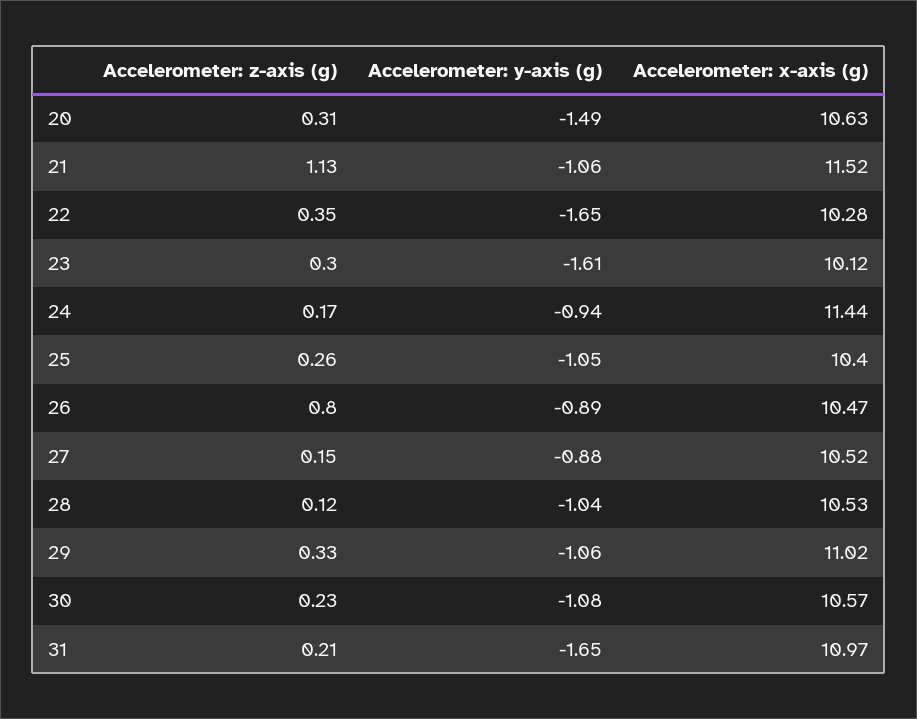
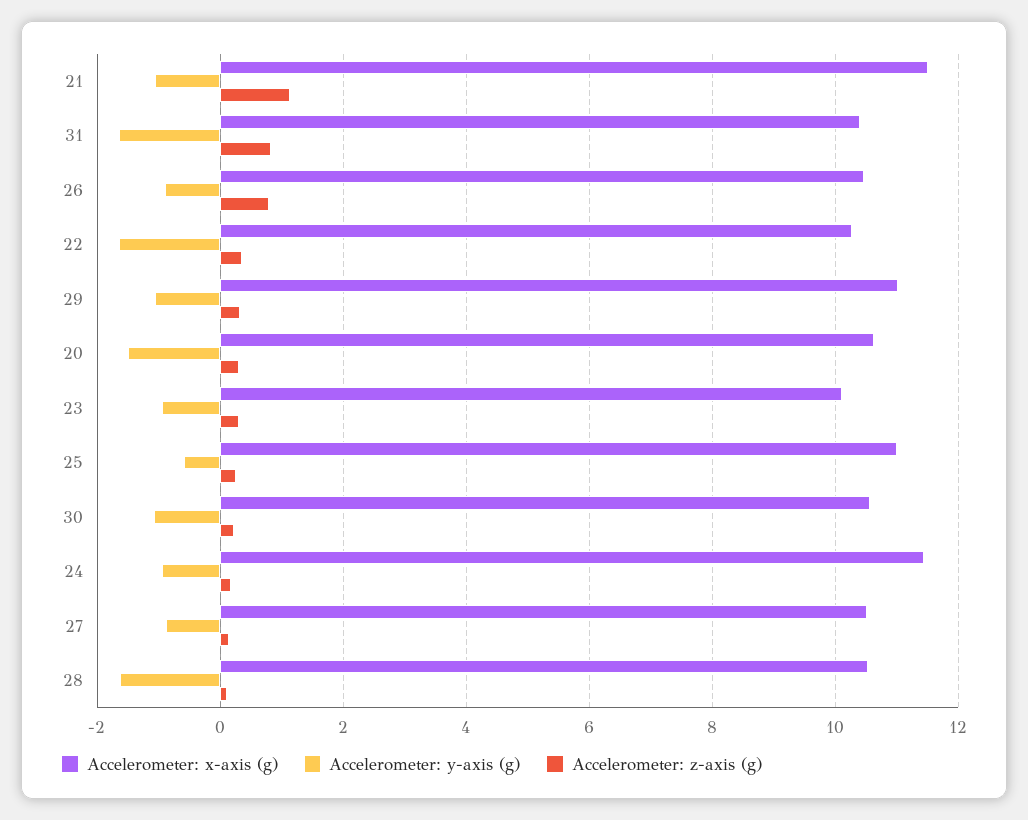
Accelerometer: y-axis (g), 23: -1.61 -> -1
Accelerometer: y-axis (g), 25: -1.05 -> -0.6
Accelerometer: x-axis (g), 25: 10.4 -> 11
Accelerometer: y-axis (g), 28: -1.04 -> -1.6
Accelerometer: z-axis (g), 31: 0.21 -> 0.8
Accelerometer: x-axis (g), 31: 10.97 -> 10.4

